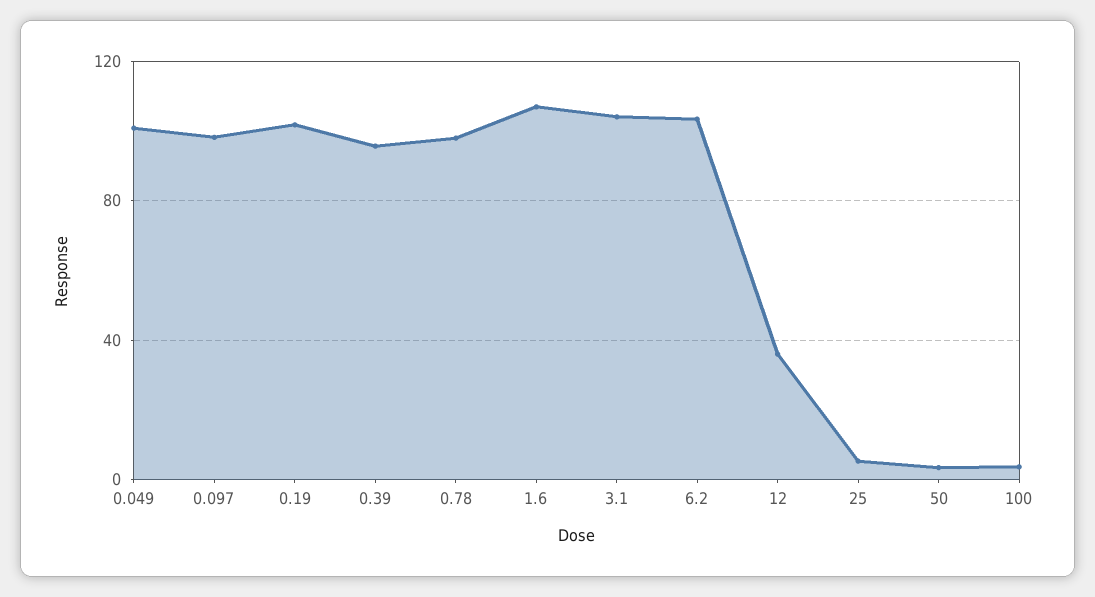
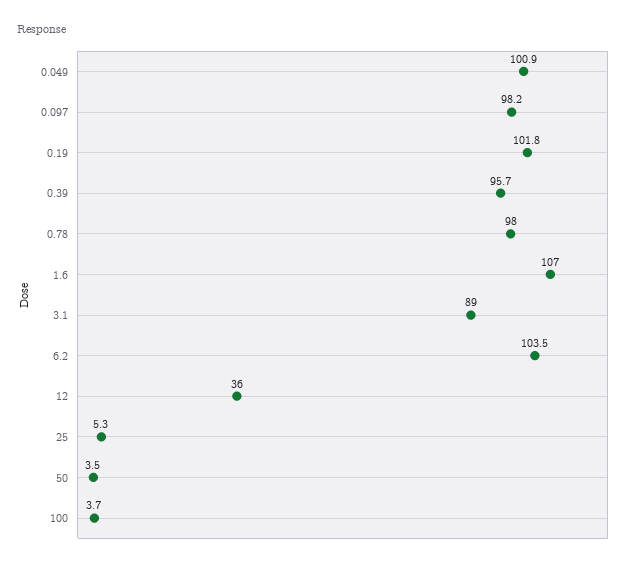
3.1: 105 -> 89

